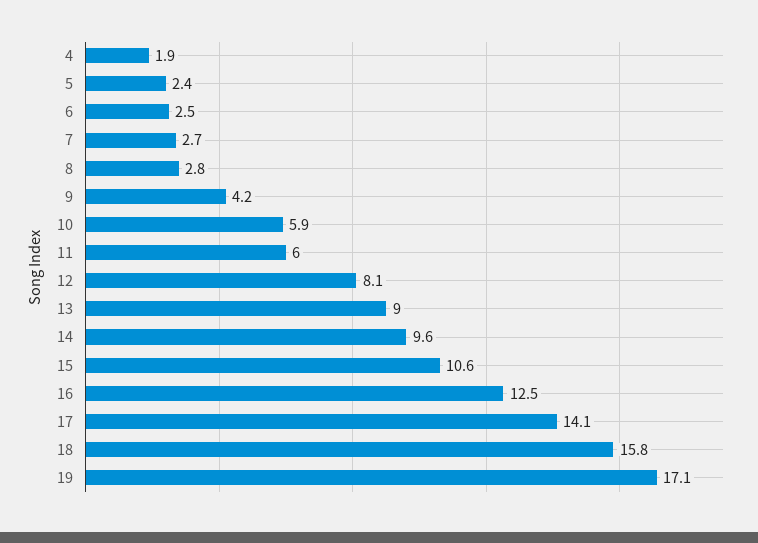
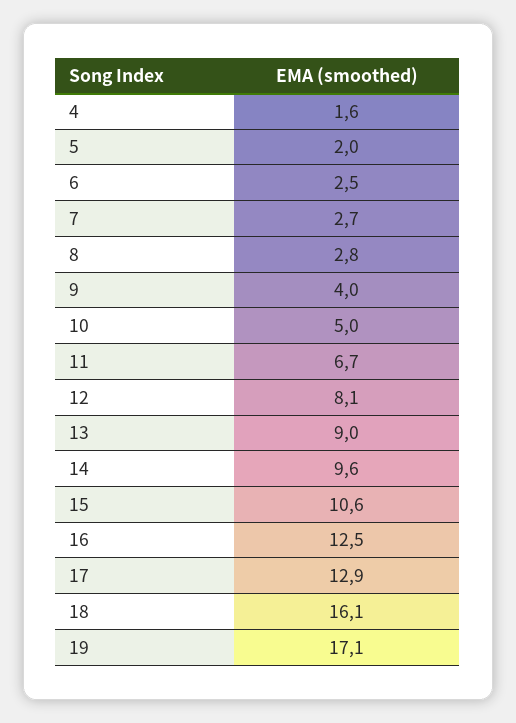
4: 1.9 -> 1.6
5: 2.4 -> 2
9: 4.2 -> 4
10: 5.9 -> 5
11: 6 -> 6.7
17: 14.1 -> 12.9
18: 15.8 -> 16.1

